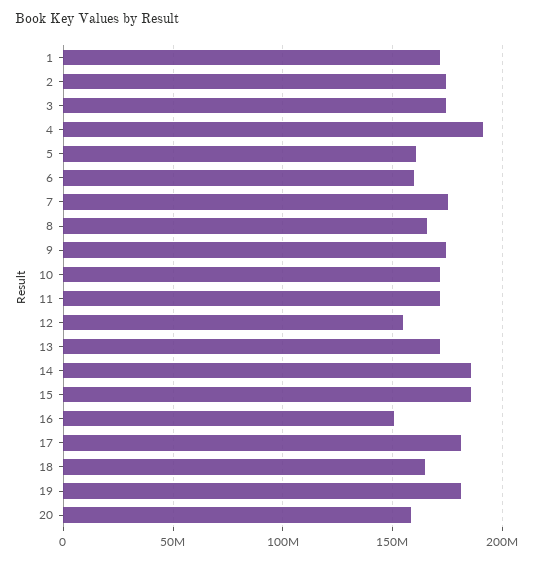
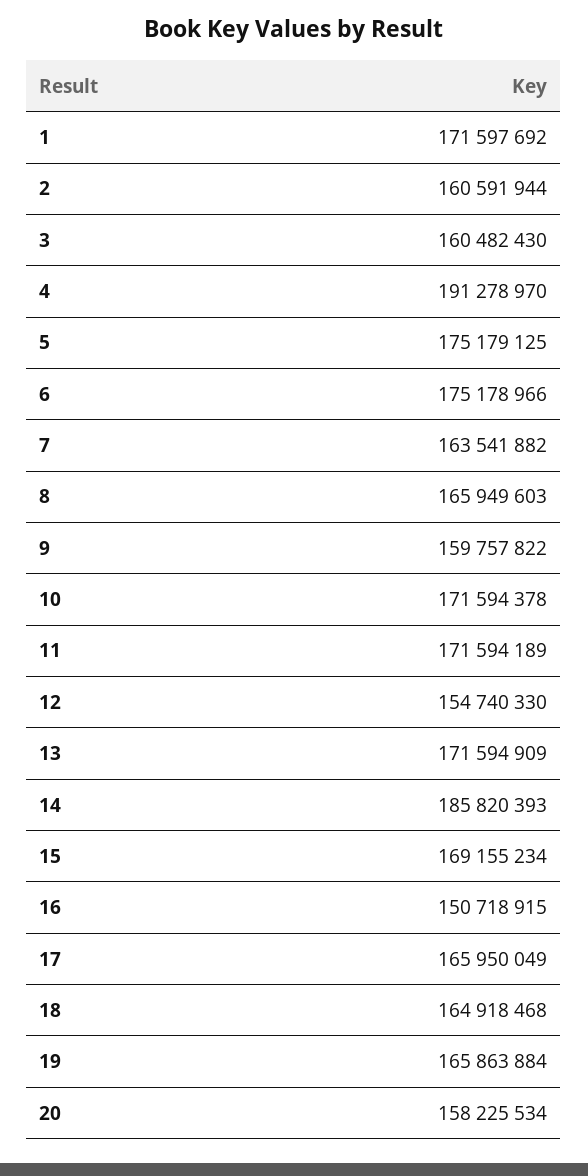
2: 175000000 -> 160591944
3: 175000000 -> 160482430
5: 160000000 -> 175179125
6: 160000000 -> 175178966
7: 175000000 -> 163541882
9: 175000000 -> 159757822
15: 185000000 -> 169155234
17: 180000000 -> 165950049
19: 180000000 -> 165863884

